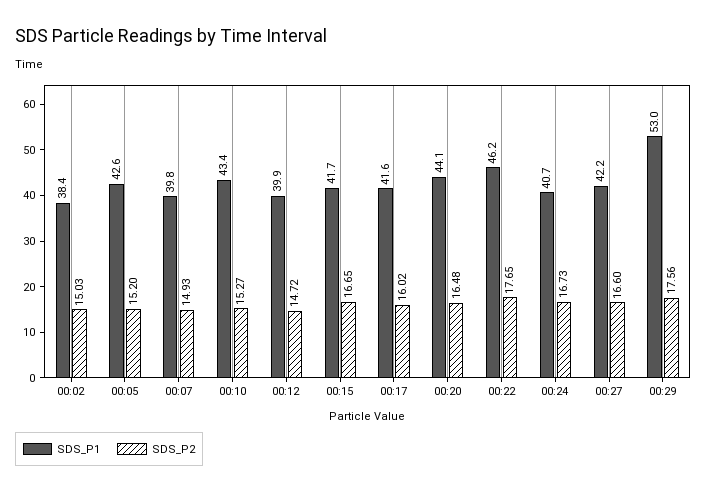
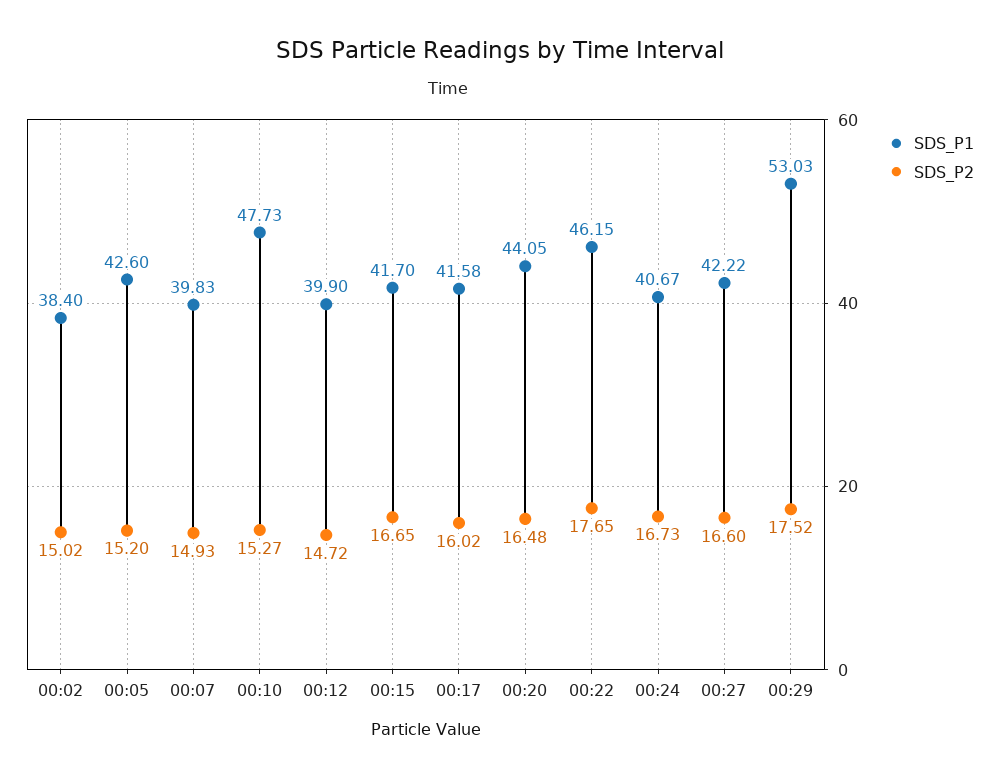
SDS_P2, 00:02: 15.03 -> 15.02
SDS_P1, 00:10: 43.4 -> 47.73
SDS_P2, 00:29: 17.56 -> 17.52

